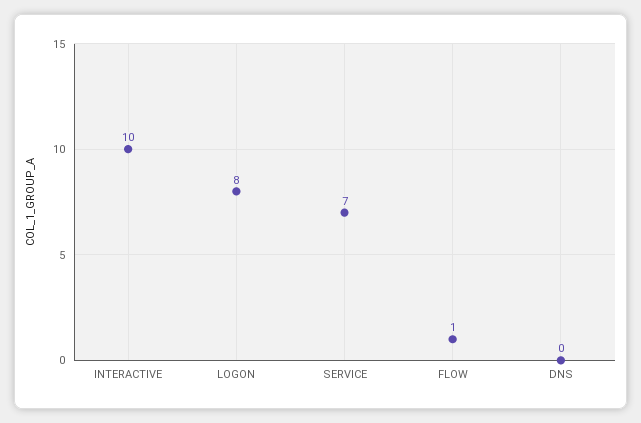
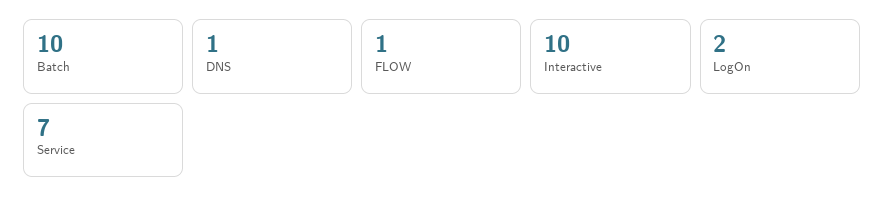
LOGON: 8 -> 2
DNS: 0 -> 1
Batch: none -> 10

